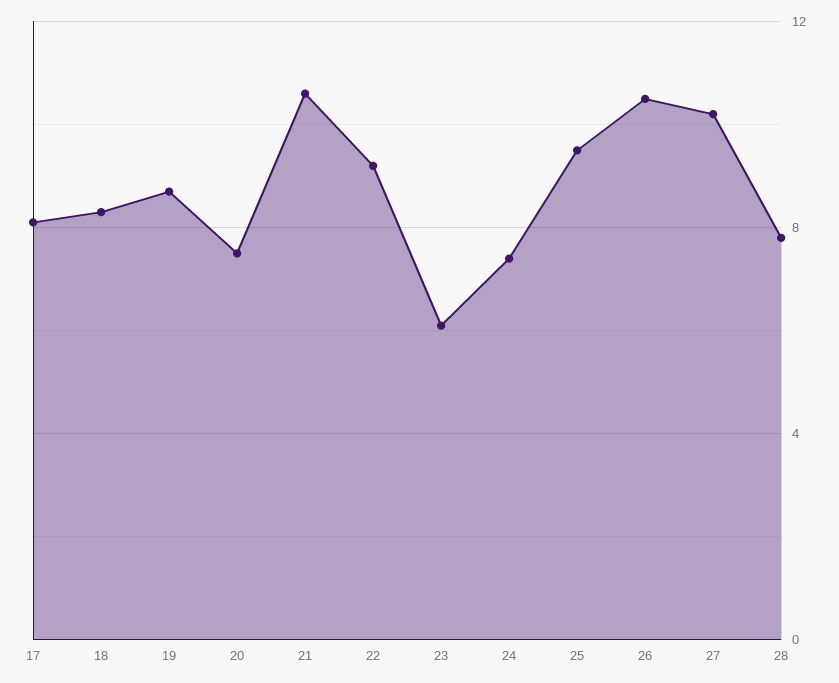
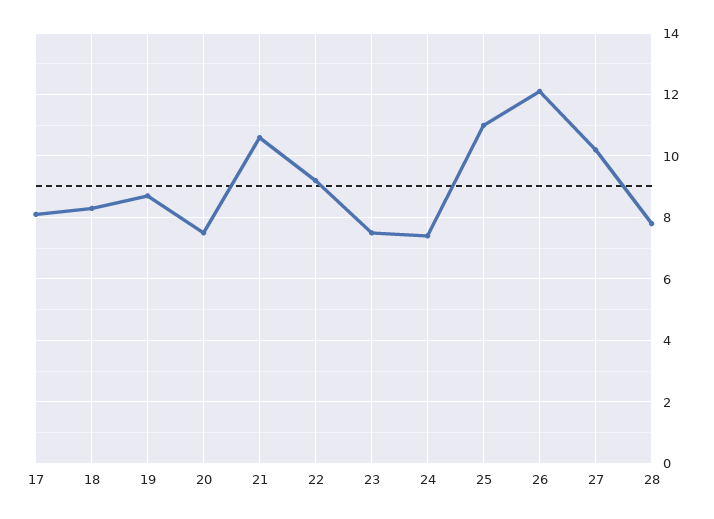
23: 6 -> 7.5
25: 9.5 -> 11
26: 10.5 -> 12

